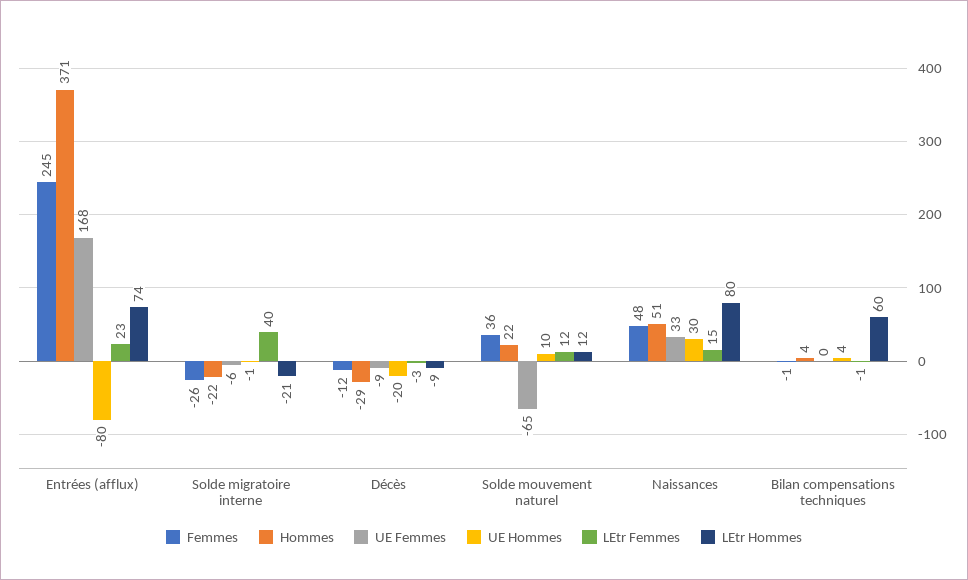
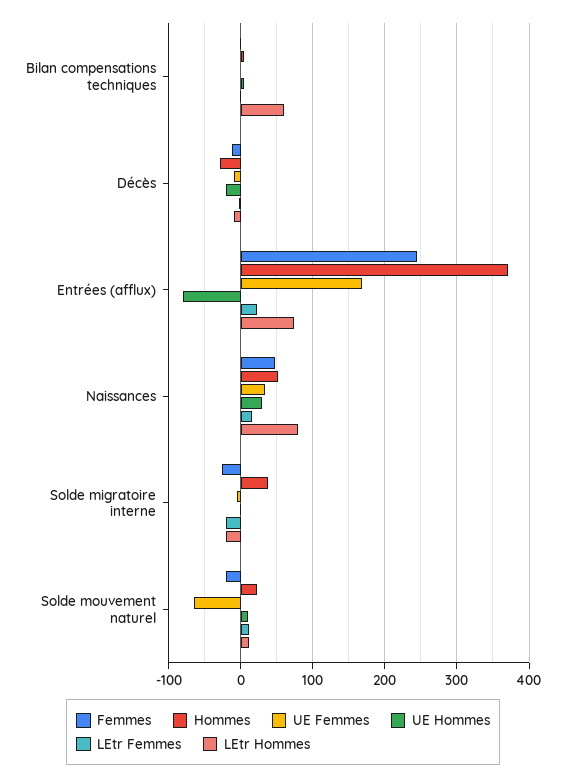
Hommes, Solde migratoire interne: -22 -> 40
LEtr Femmes, Solde migratoire interne: 40 -> -20
Femmes, Solde mouvement naturel: 36 -> -20

